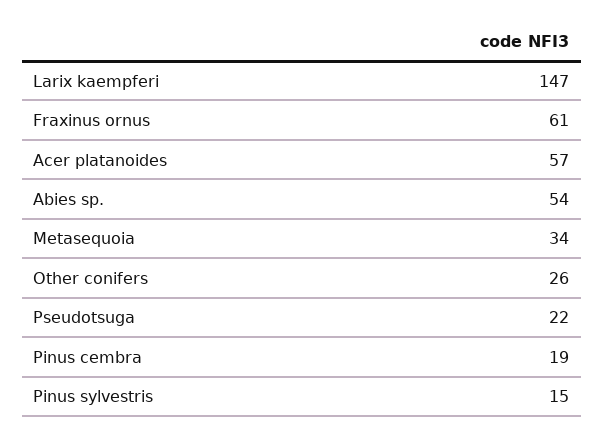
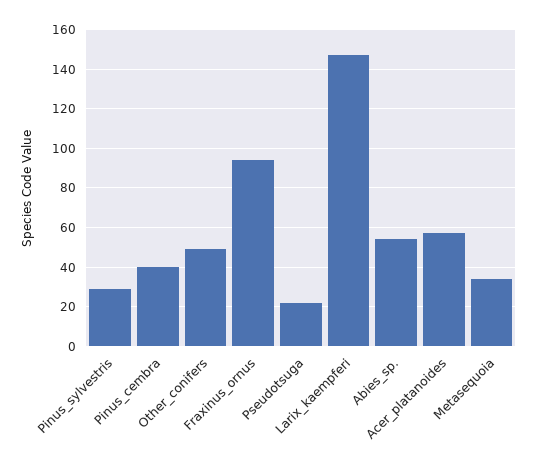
Fraxinus ornus: 61 -> 95
Other conifers: 26 -> 50
Pinus cembra: 19 -> 40
Pinus sylvestris: 15 -> 30

